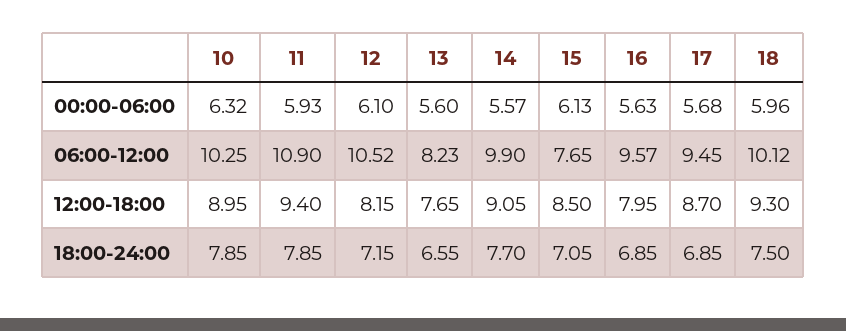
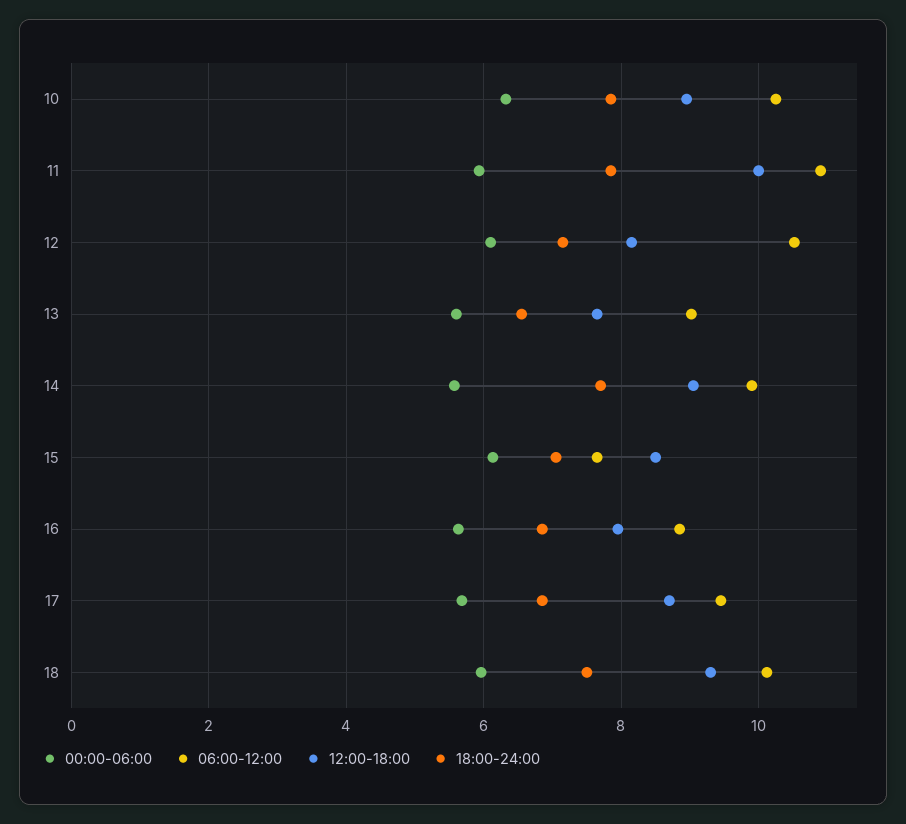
06:00-12:00, 13: 8.23 -> 9
06:00-12:00, 16: 9.57 -> 8.8
12:00-18:00, 11: 9.4 -> 10

